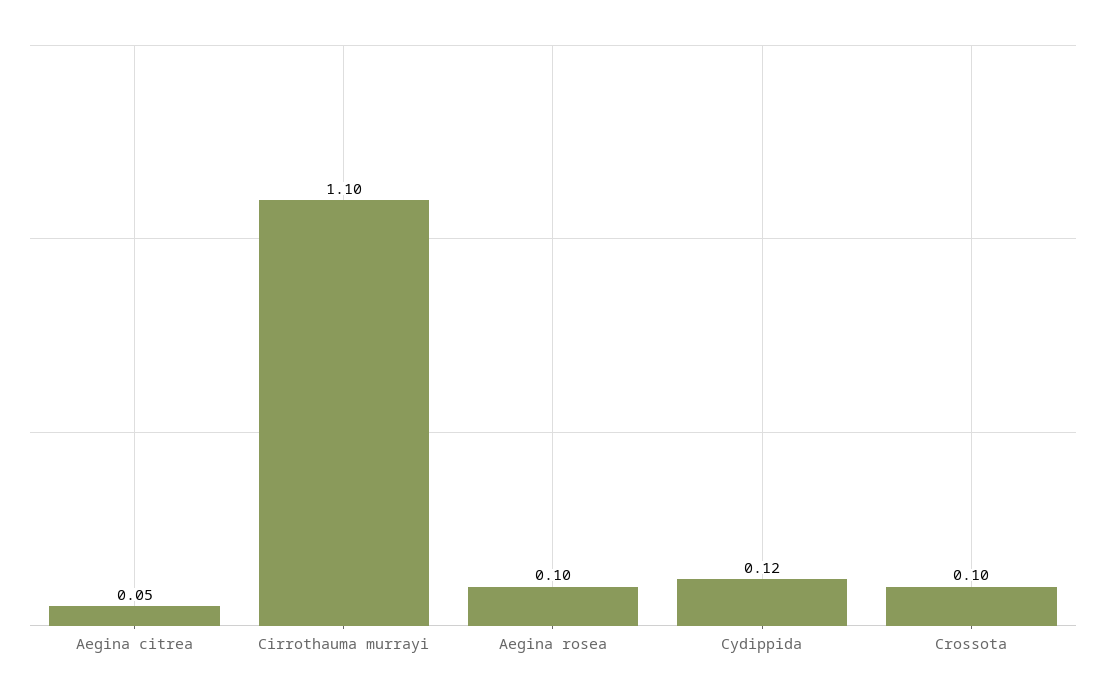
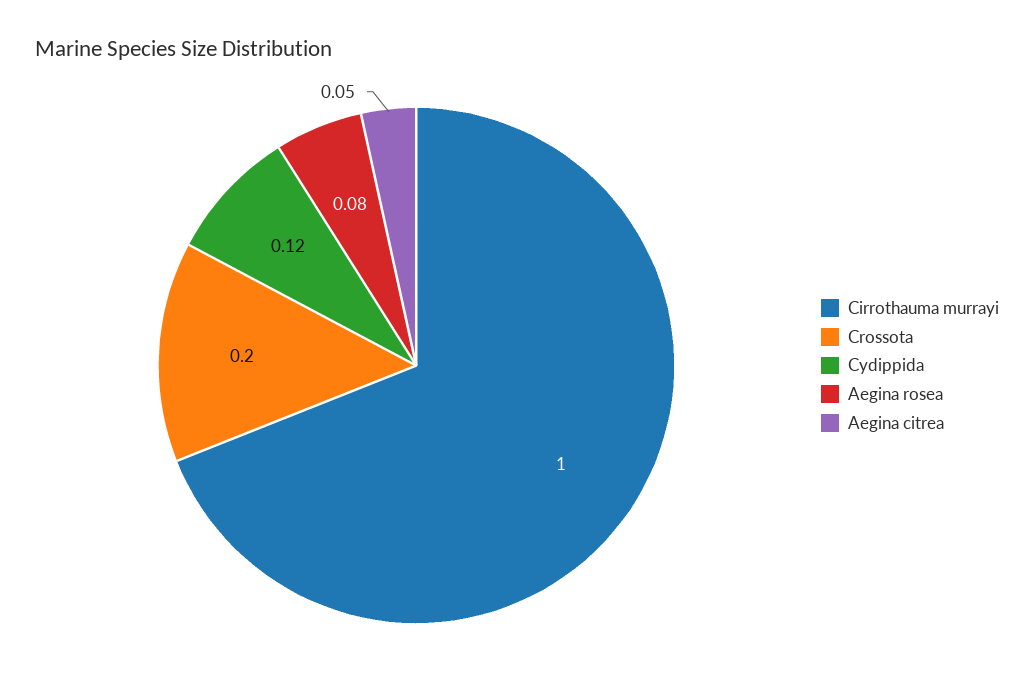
Cirrothauma murrayi: 1.1 -> 1
Aegina rosea: 0.1 -> 0.08
Crossota: 0.1 -> 0.2

